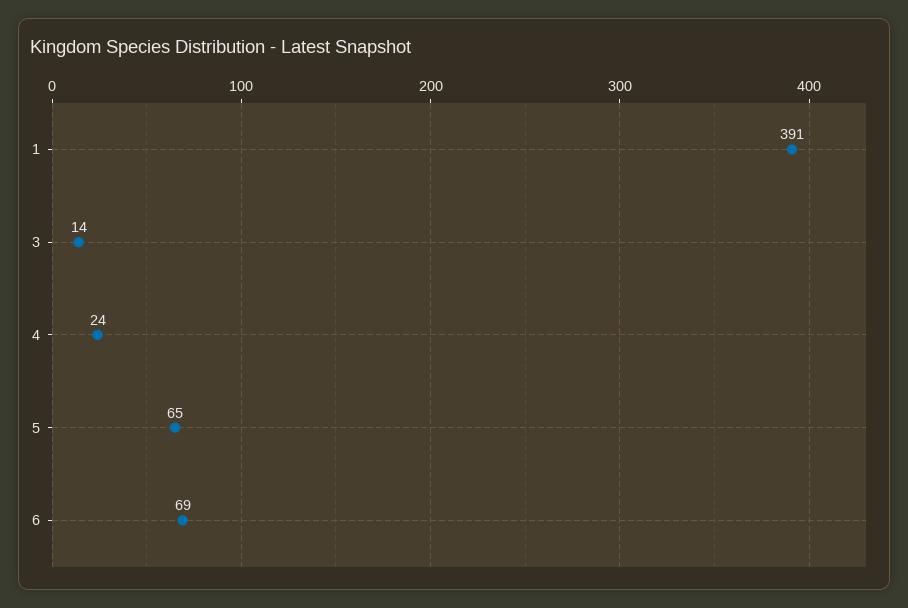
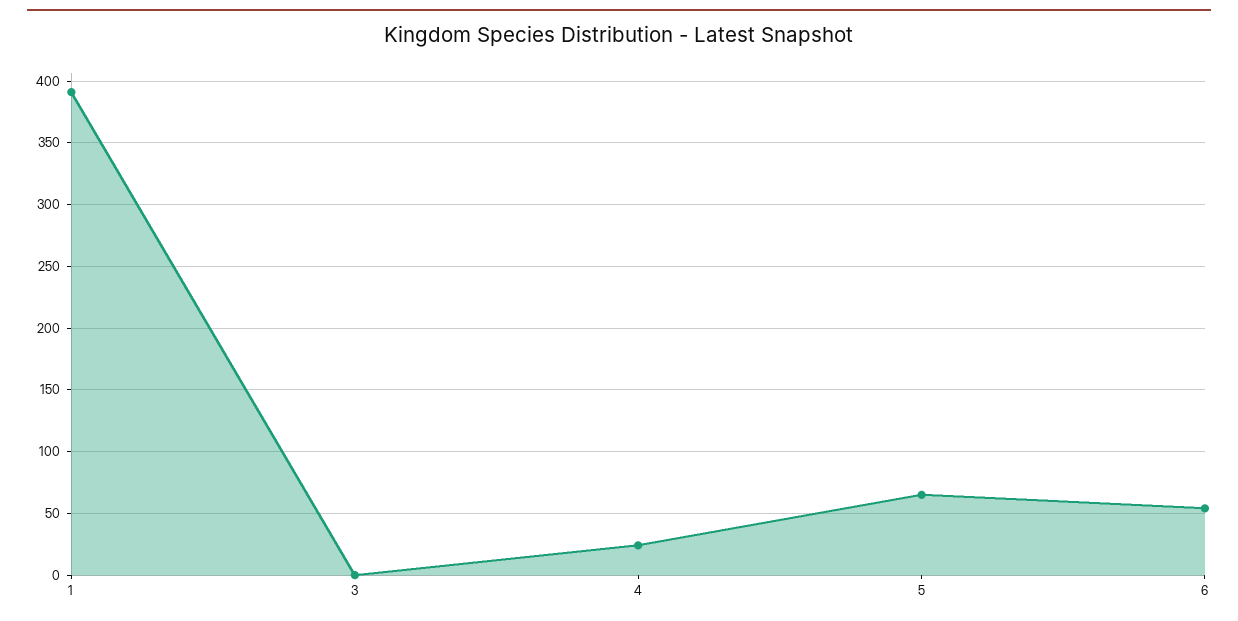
3: 14 -> 0
6: 69 -> 55

